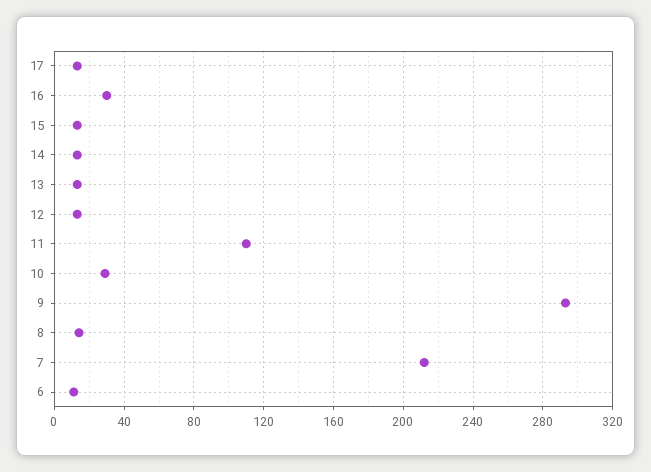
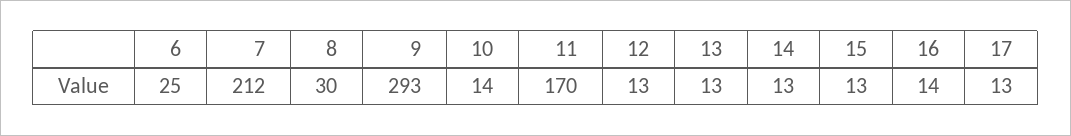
16: 30 -> 14
11: 110 -> 170
10: 30 -> 14
8: 15 -> 30
6: 10 -> 25

